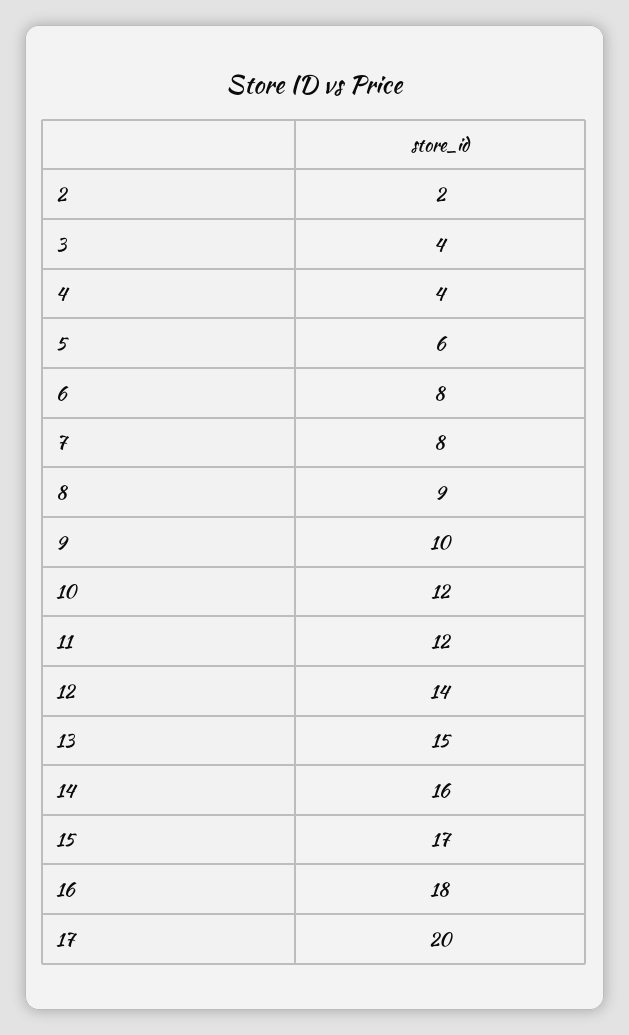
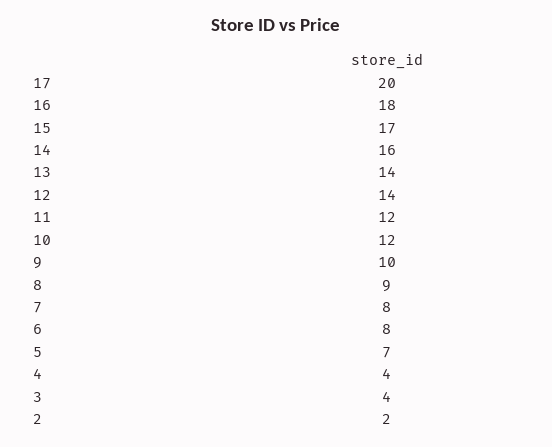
5: 6 -> 7
13: 15 -> 14

